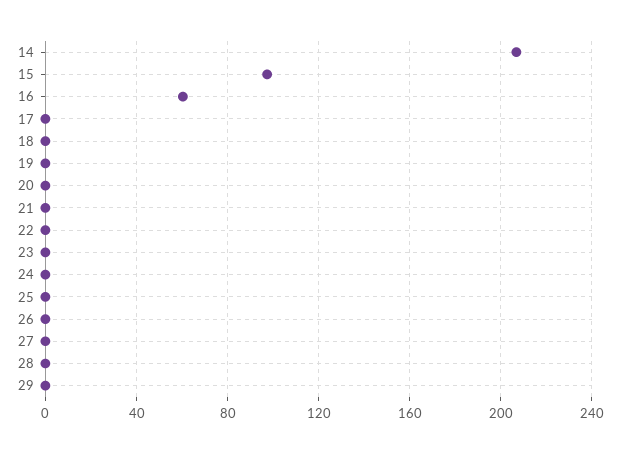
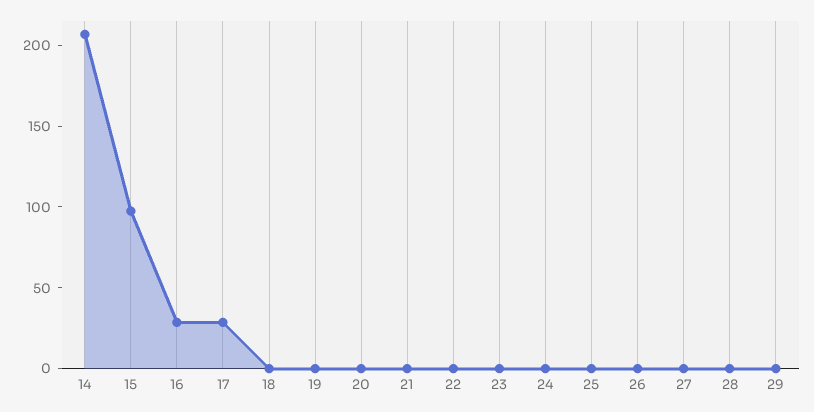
16: 60 -> 30
17: 0 -> 30

